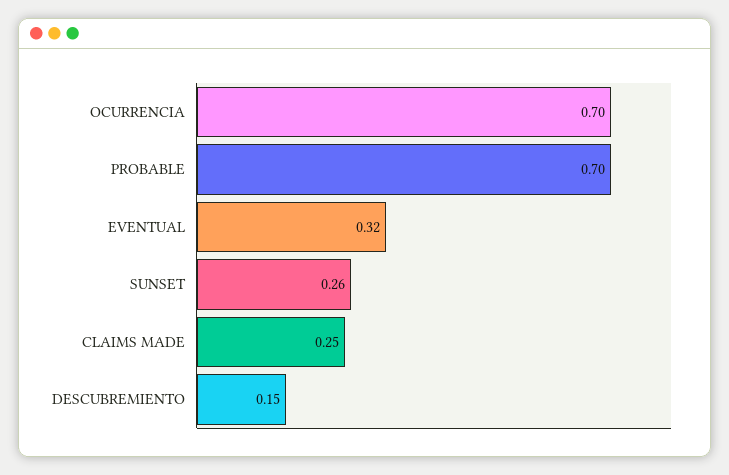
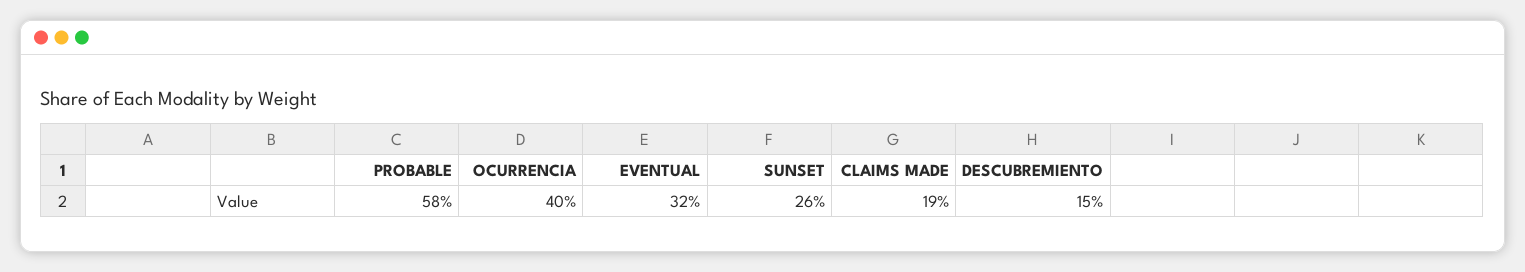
OCURRENCIA: 0.7 -> 0.4
PROBABLE: 0.7 -> 0.58
CLAIMS MADE: 0.25 -> 0.19

